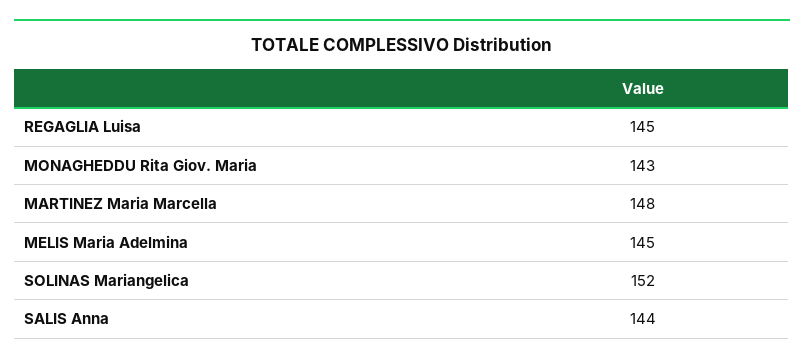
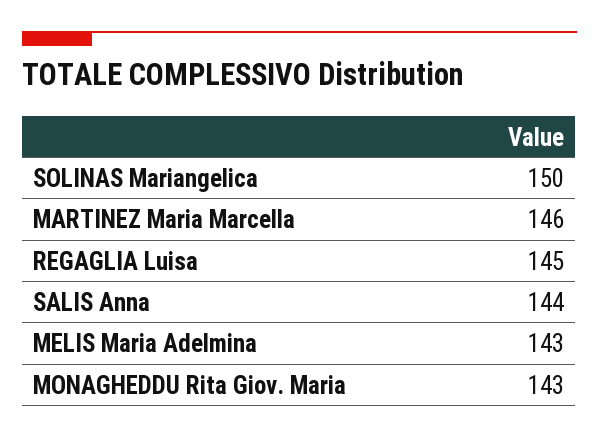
MARTINEZ Maria Marcella: 148 -> 146
MELIS Maria Adelmina: 145 -> 143
SOLINAS Mariangelica: 152 -> 150

